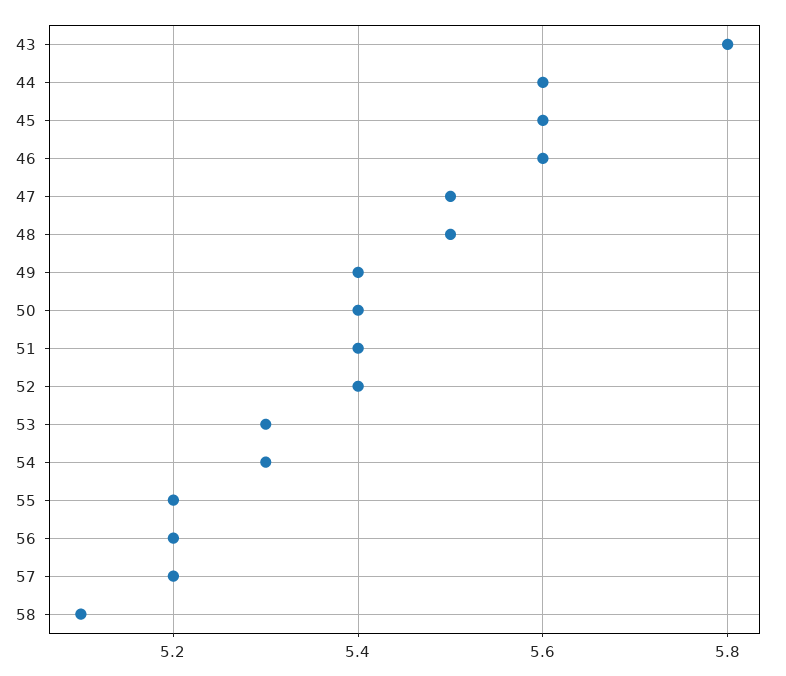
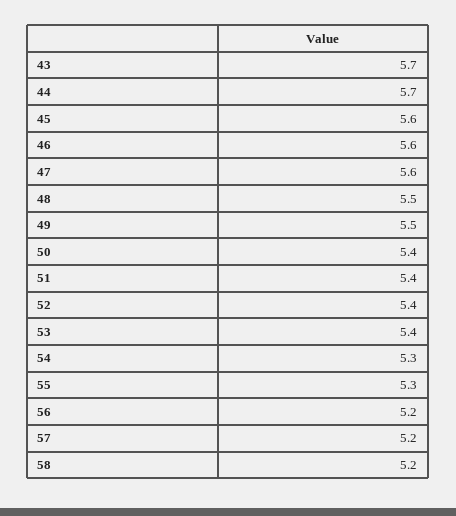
43: 5.8 -> 5.7
44: 5.6 -> 5.7
47: 5.5 -> 5.6
49: 5.4 -> 5.5
53: 5.3 -> 5.4
55: 5.2 -> 5.3
58: 5.1 -> 5.2

